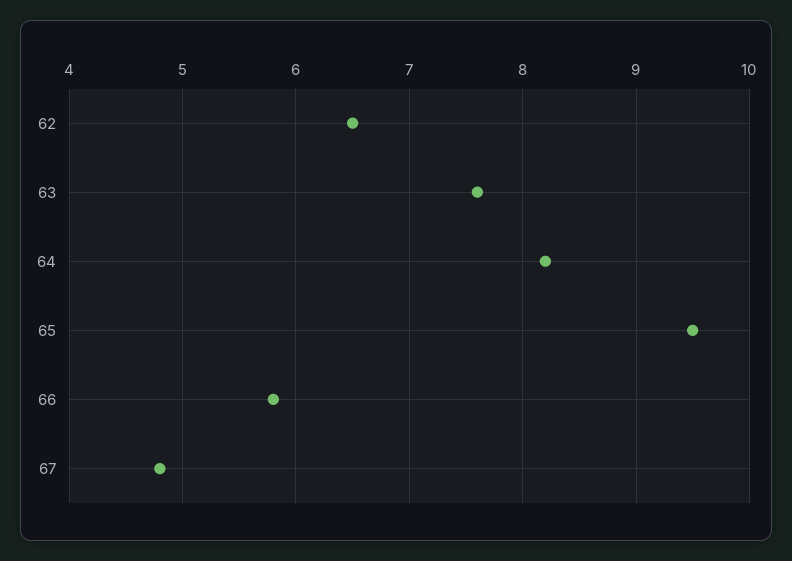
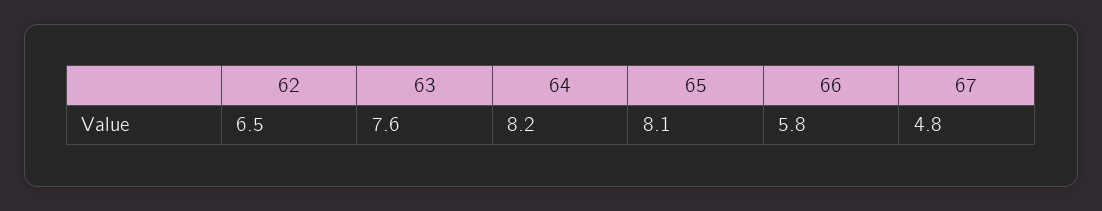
65: 9.5 -> 8.1

